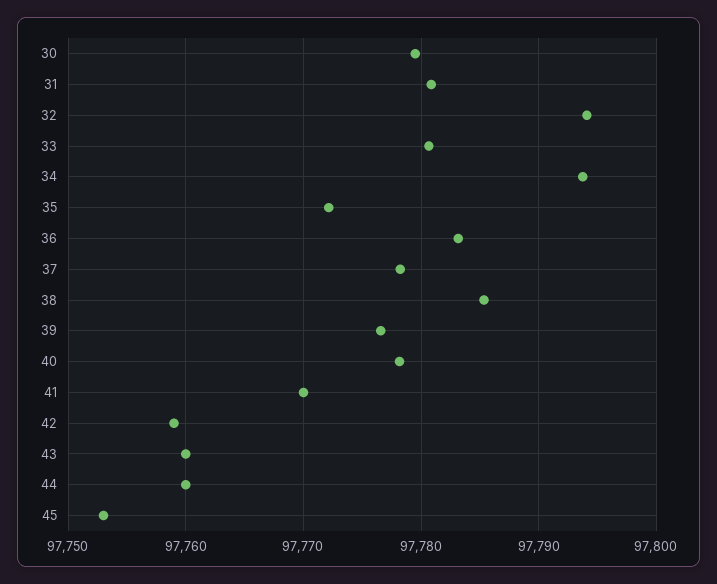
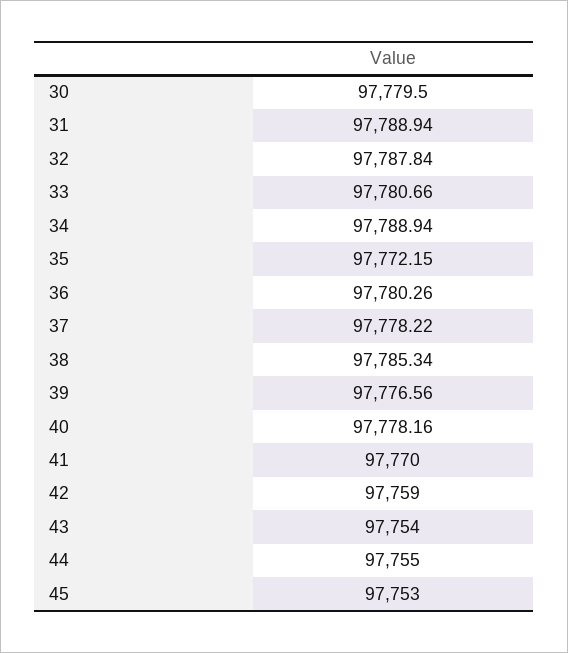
31: 97781 -> 97788.94
32: 97794 -> 97787.84
34: 97794 -> 97788.94
36: 97783 -> 97780.26
43: 97760 -> 97754
44: 97760 -> 97755

